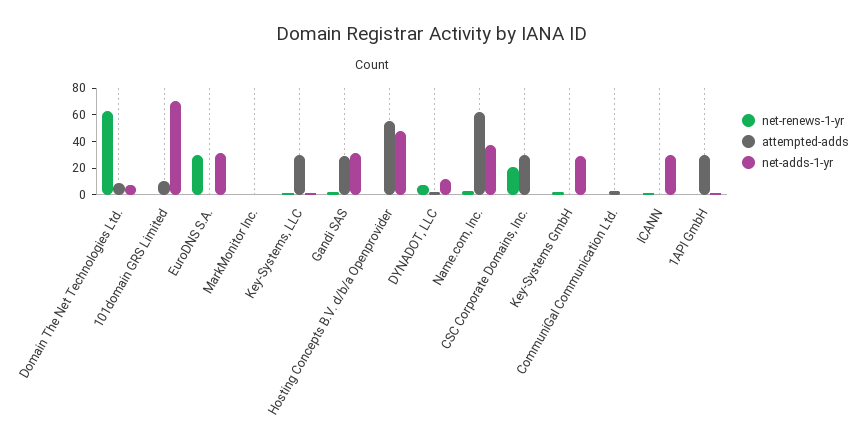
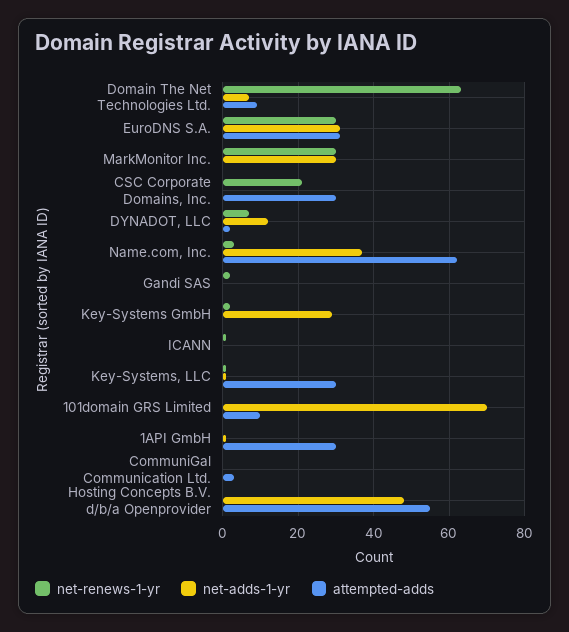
attempted-adds, EuroDNS S.A.: 0 -> 30
net-renews-1-yr, MarkMonitor Inc.: 0 -> 30
net-adds-1-yr, MarkMonitor Inc.: 0 -> 30
attempted-adds, Gandi SAS: 30 -> 0
net-adds-1-yr, Gandi SAS: 30 -> 0
net-adds-1-yr, ICANN: 30 -> 0

